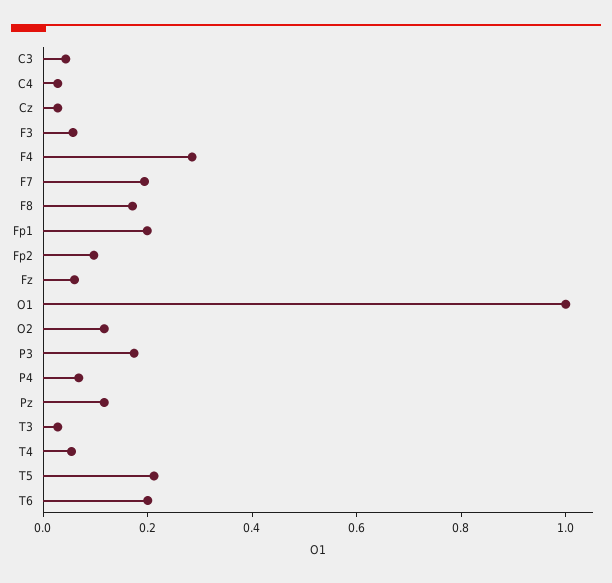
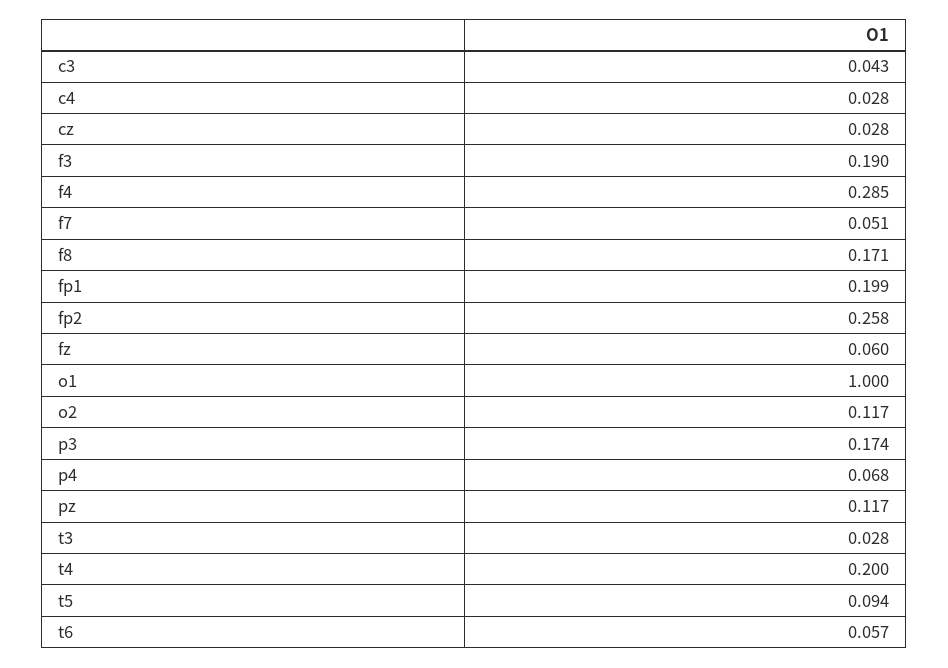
F3: 0.05 -> 0.19
F7: 0.2 -> 0.051
Fp2: 0.1 -> 0.258
T4: 0.05 -> 0.2
T5: 0.2 -> 0.094
T6: 0.2 -> 0.057

